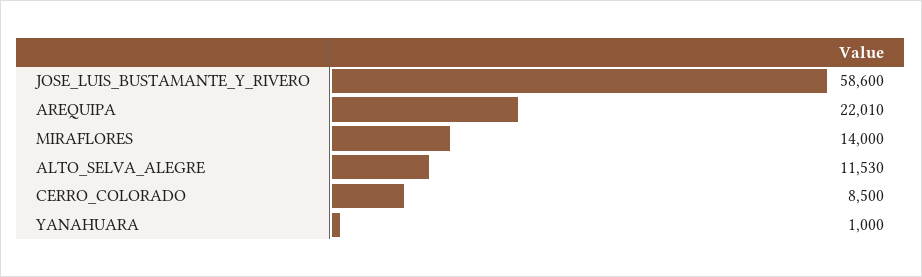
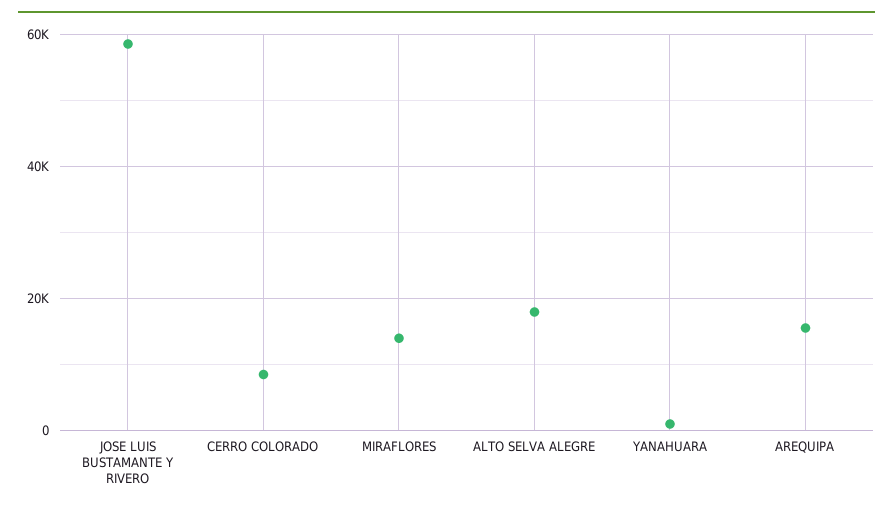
AREQUIPA: 22010 -> 16000
ALTO_SELVA_ALEGRE: 11530 -> 18000

